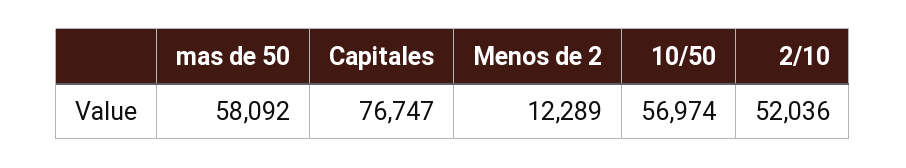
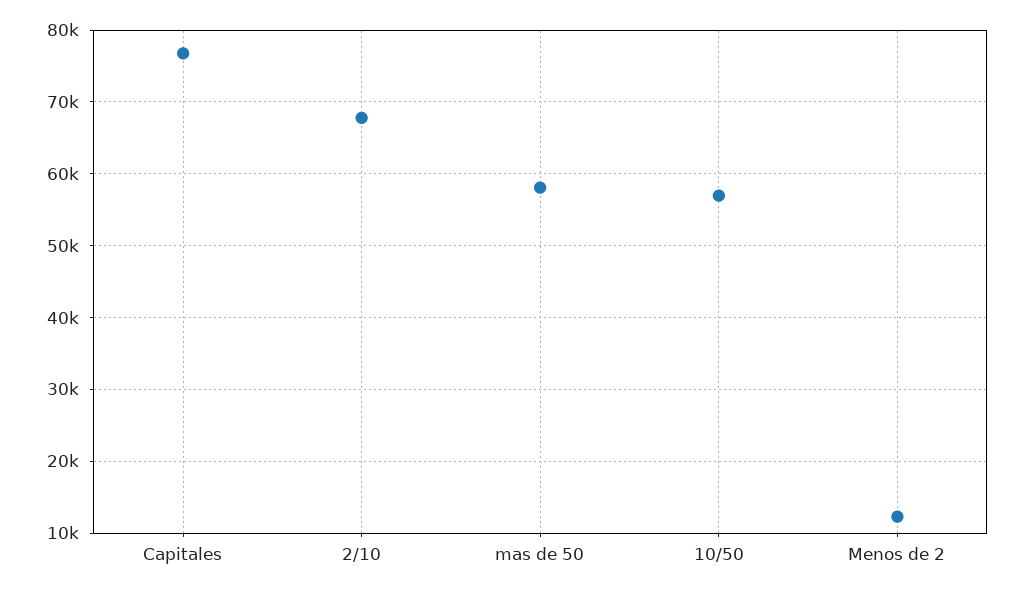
2/10: 52036 -> 68000

